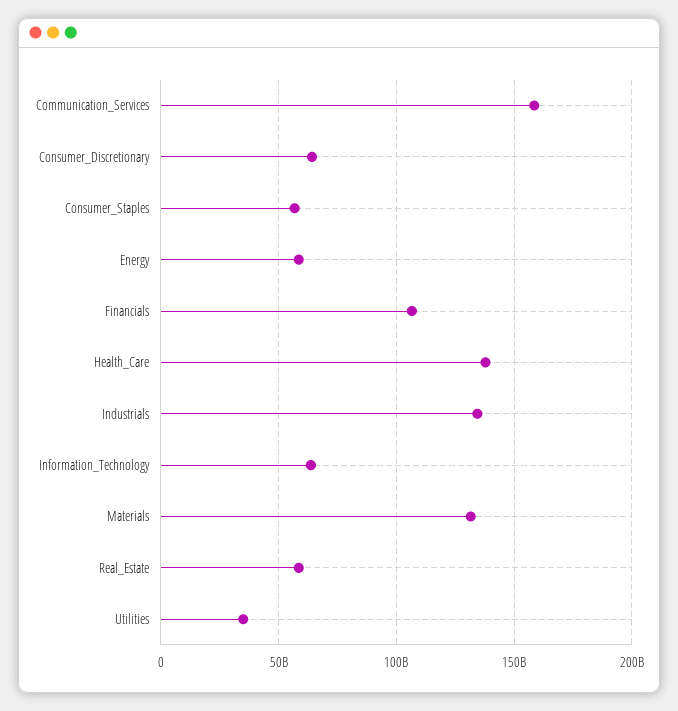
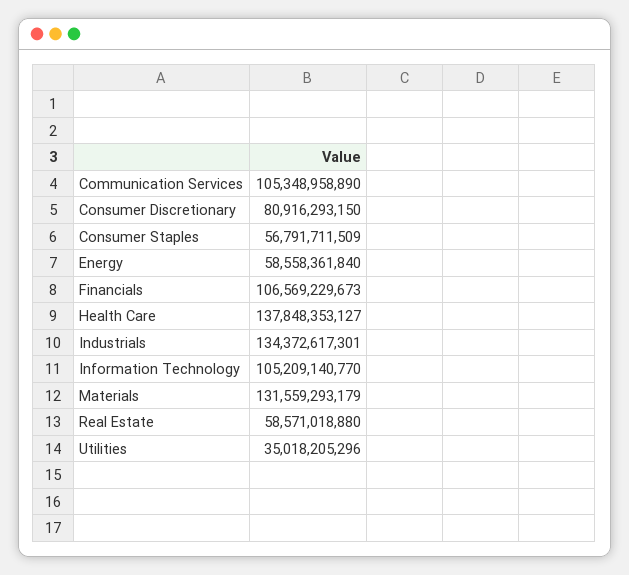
Communication_Services: 160000000000 -> 105348958890
Consumer_Discretionary: 65000000000 -> 80916293150
Information_Technology: 65000000000 -> 105209140770

